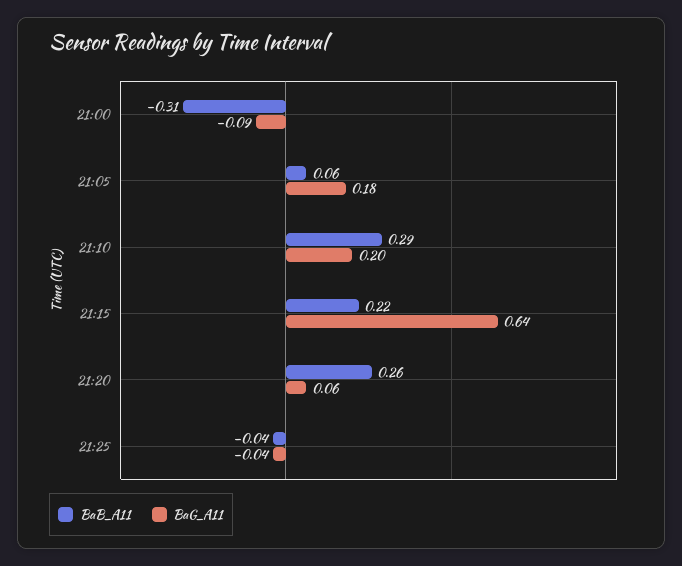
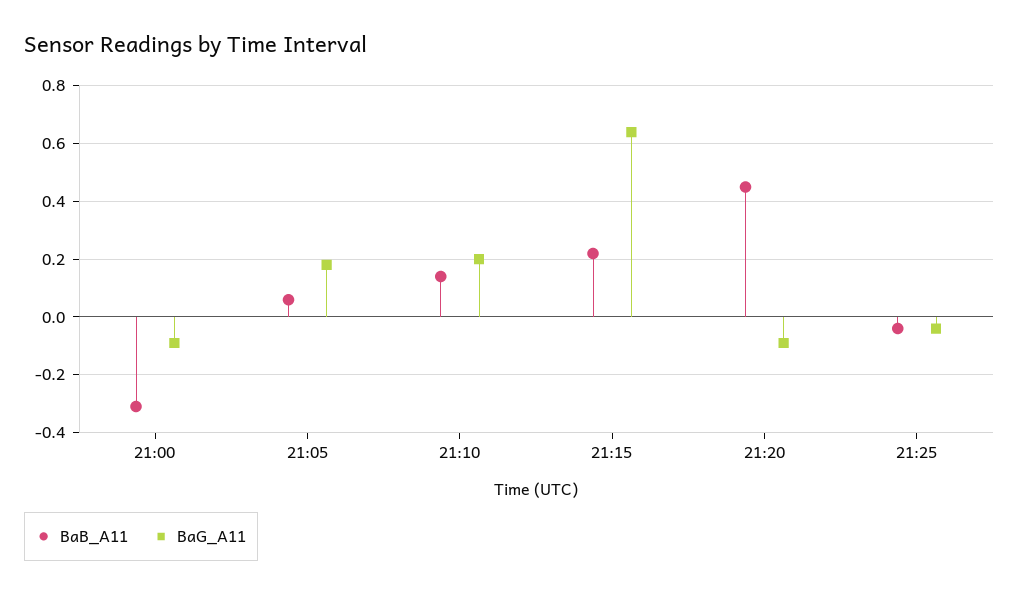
BaB_A11, 21:10: 0.29 -> 0.15
BaB_A11, 21:20: 0.26 -> 0.45
BaG_A11, 21:20: 0.06 -> -0.1

